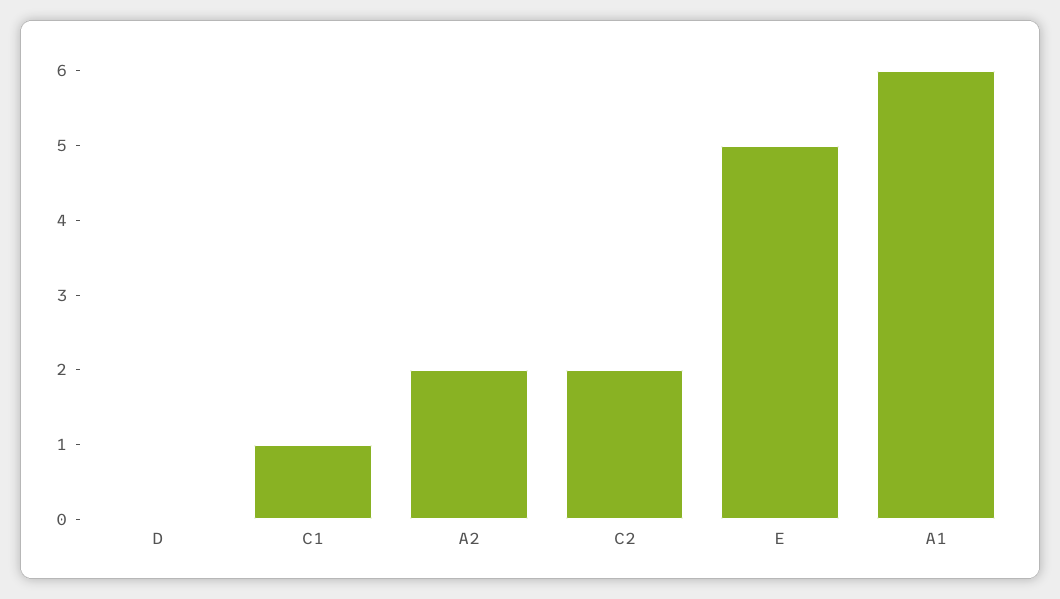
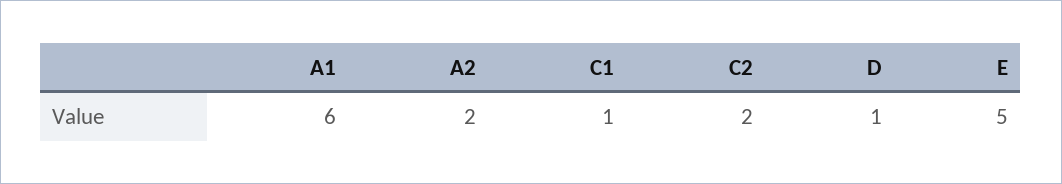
D: 0 -> 1

